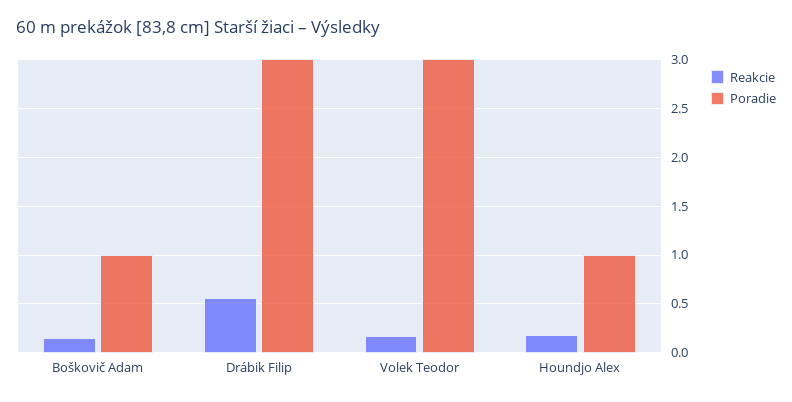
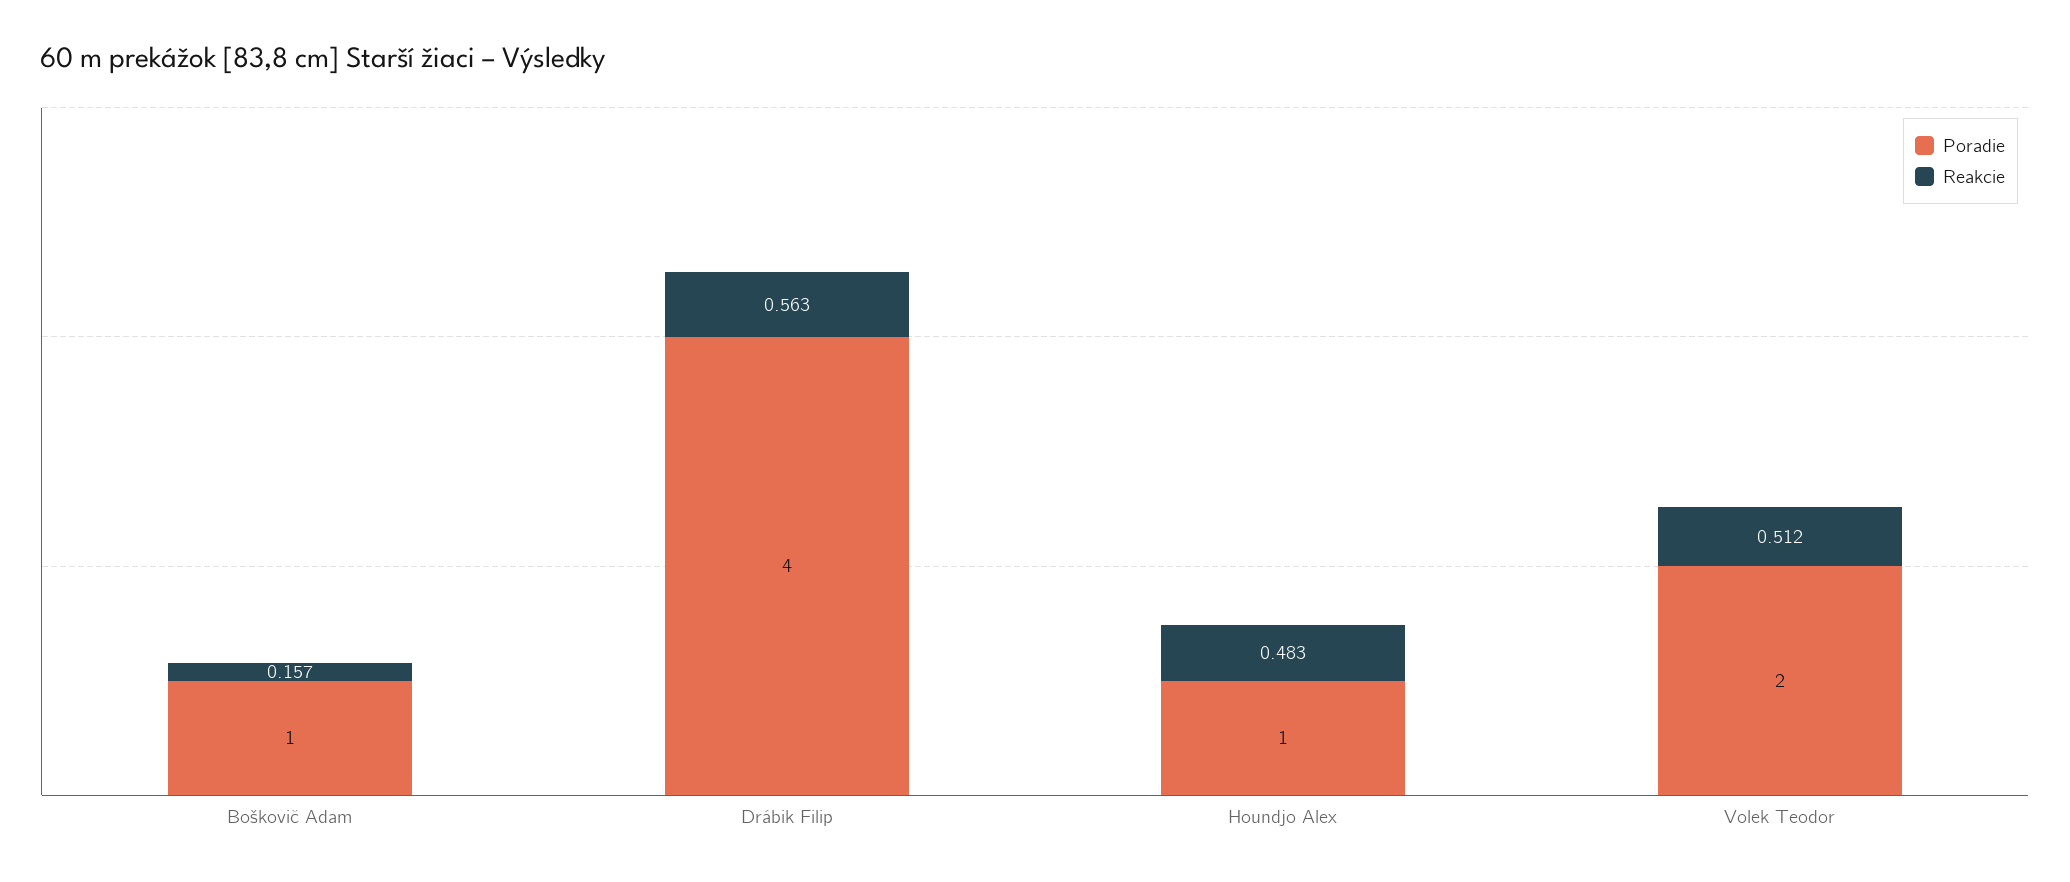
Poradie, Drábik Filip: 3 -> 4
Reakcie, Volek Teodor: 0.2 -> 0.512
Poradie, Volek Teodor: 3 -> 2
Reakcie, Houndjo Alex: 0.2 -> 0.483

